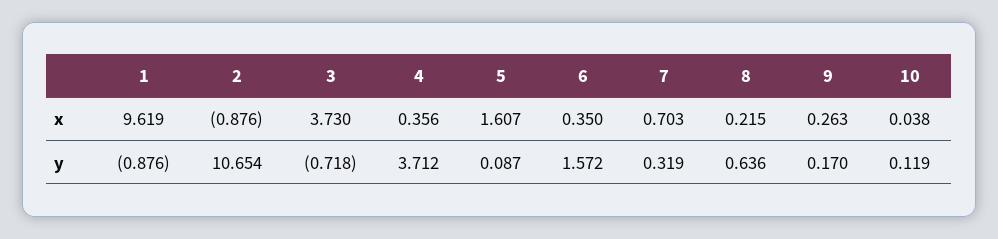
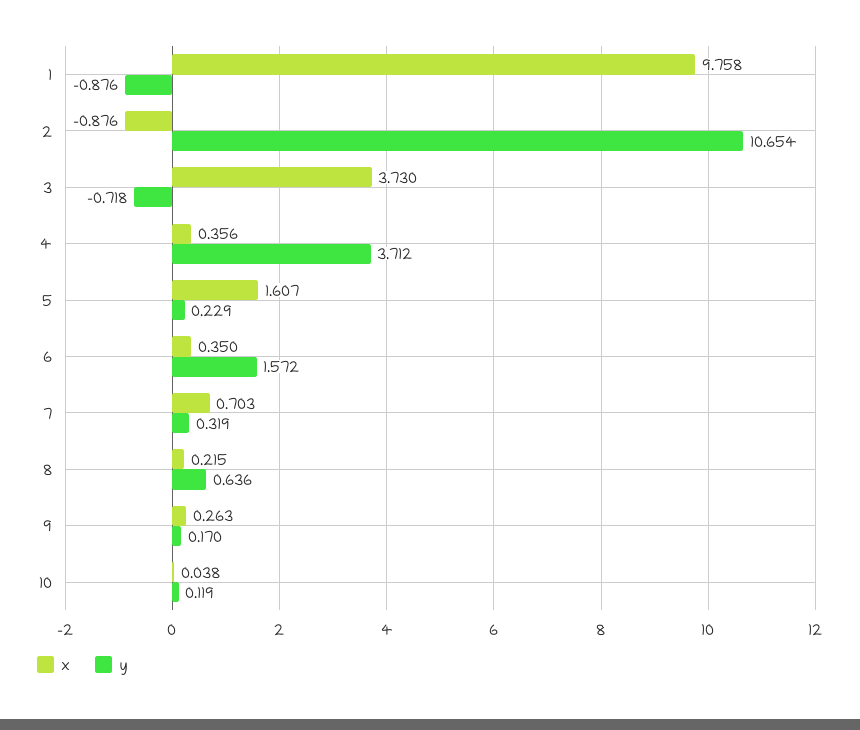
x, 1: 9.619 -> 9.758
y, 5: 0.087 -> 0.229

